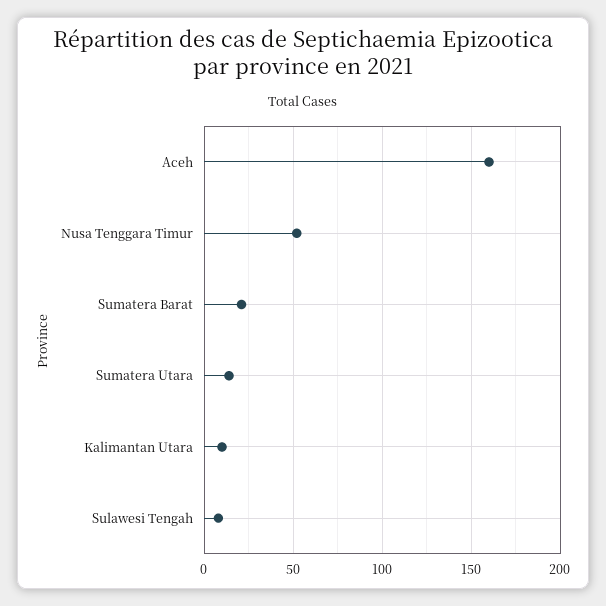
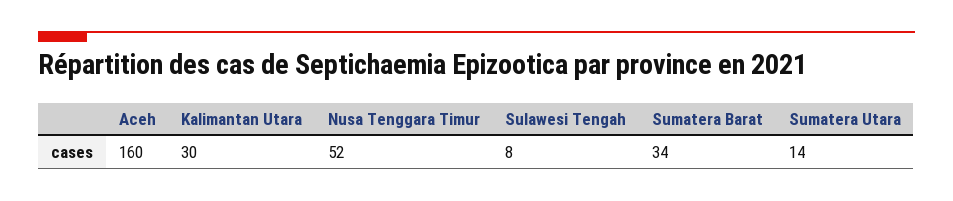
Sumatera Barat: 20 -> 34
Kalimantan Utara: 10 -> 30

